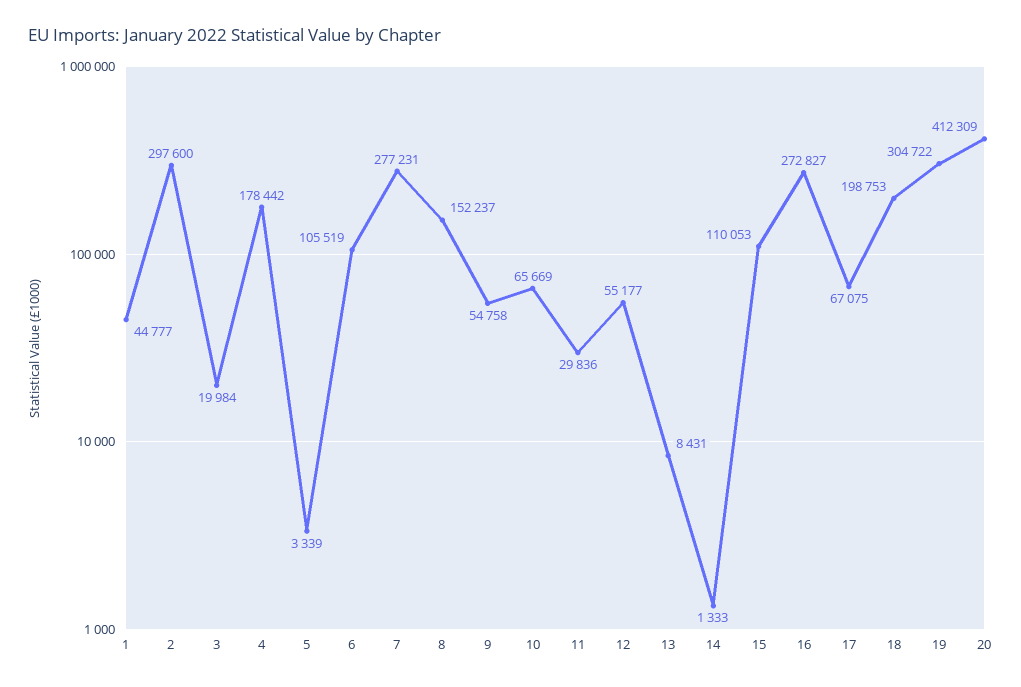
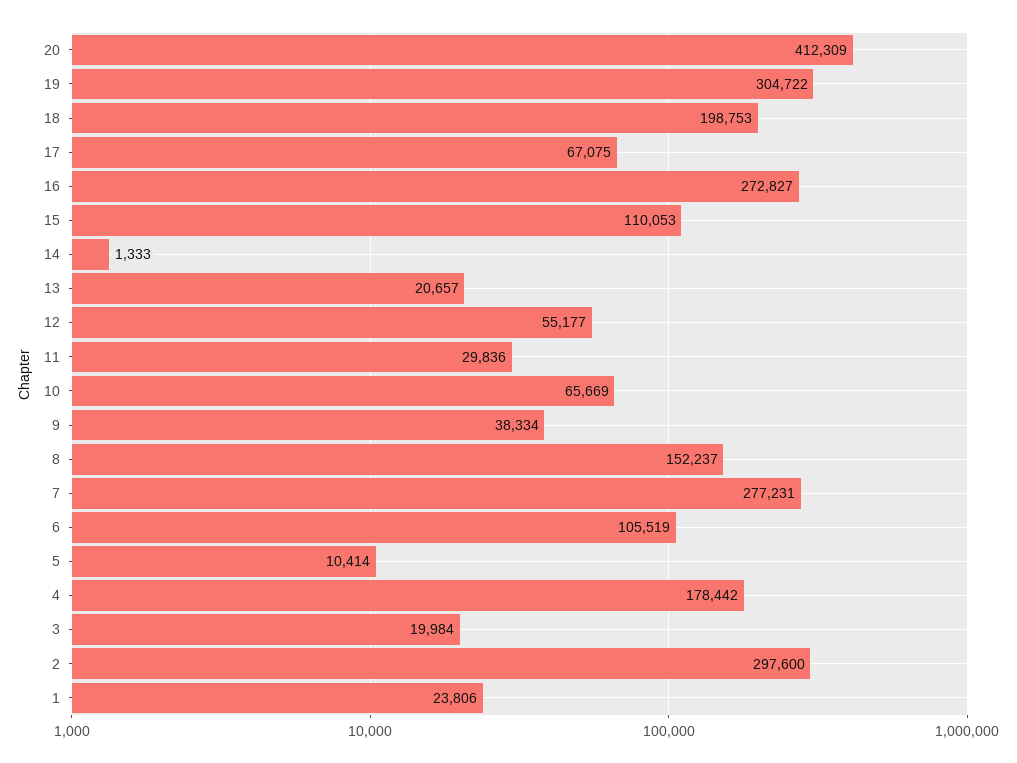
1: 44777 -> 23806
5: 3339 -> 10414
9: 54758 -> 38334
13: 8431 -> 20657

